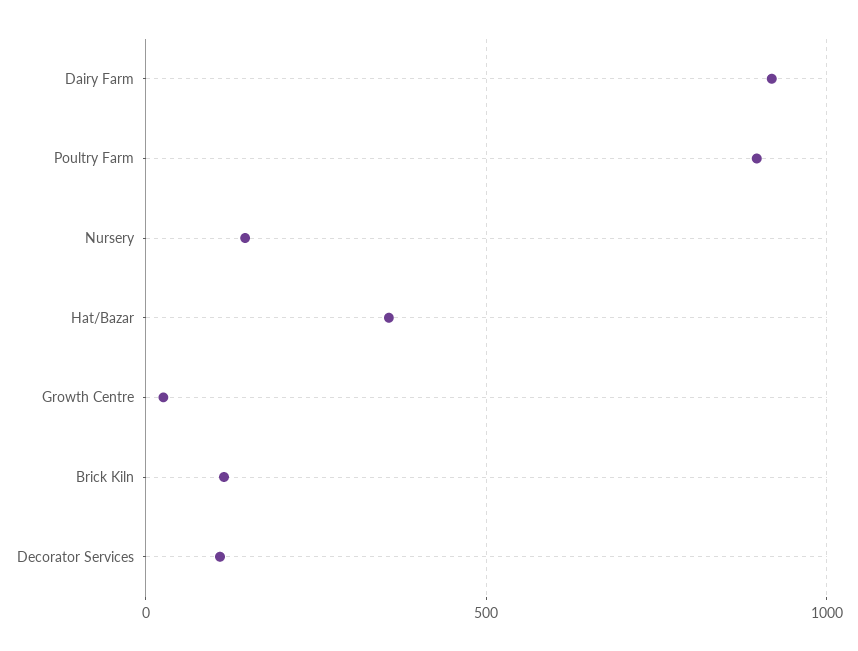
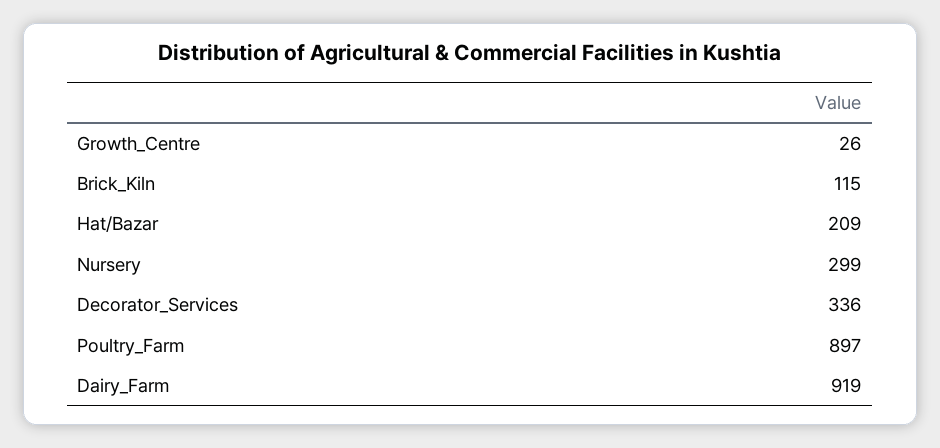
Nursery: 150 -> 299
Hat/Bazar: 350 -> 209
Decorator Services: 100 -> 336

